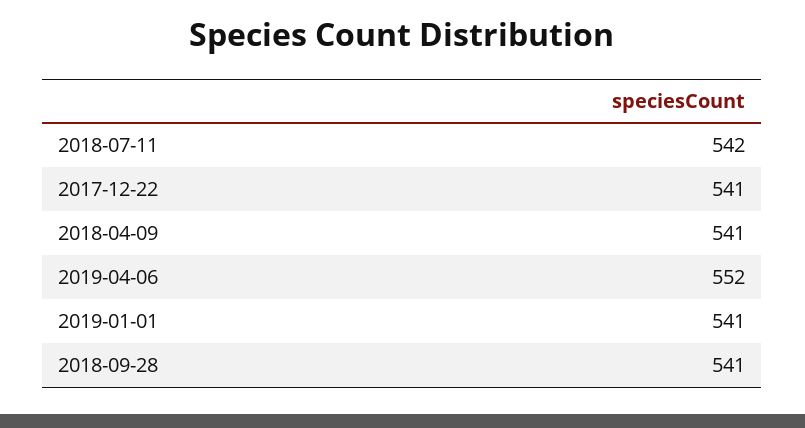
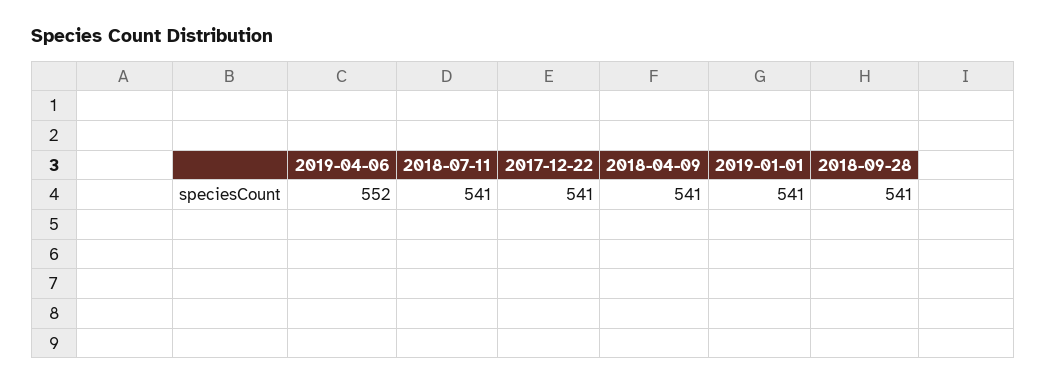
2018-07-11: 542 -> 541

